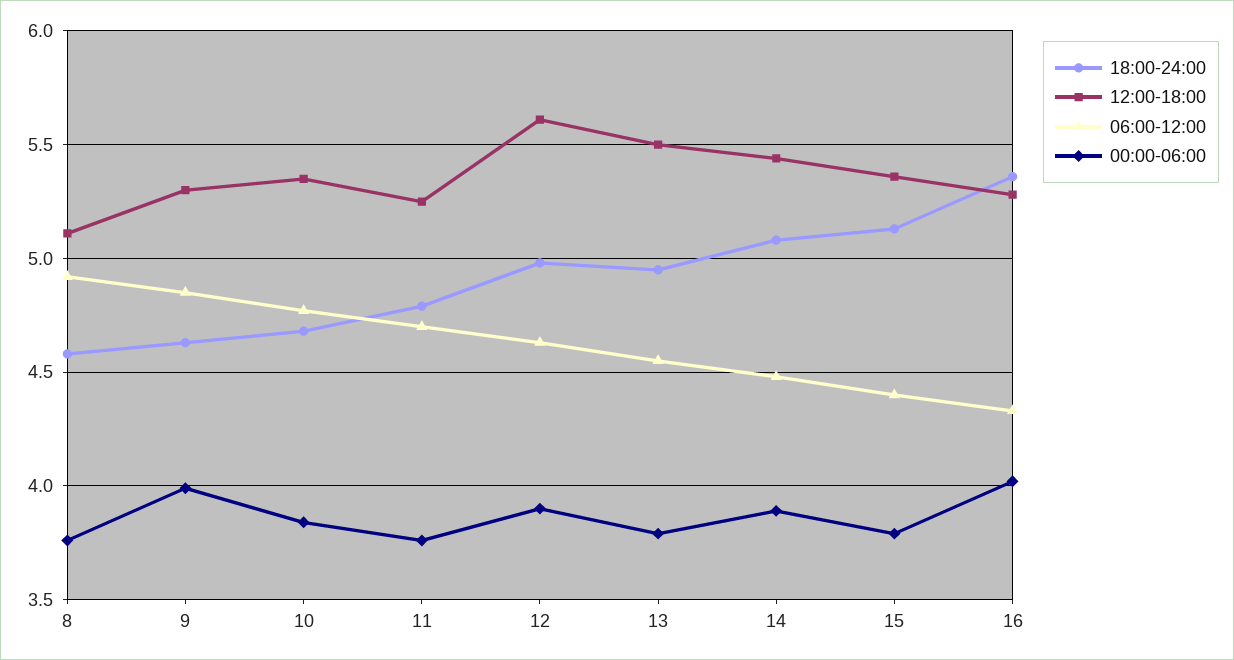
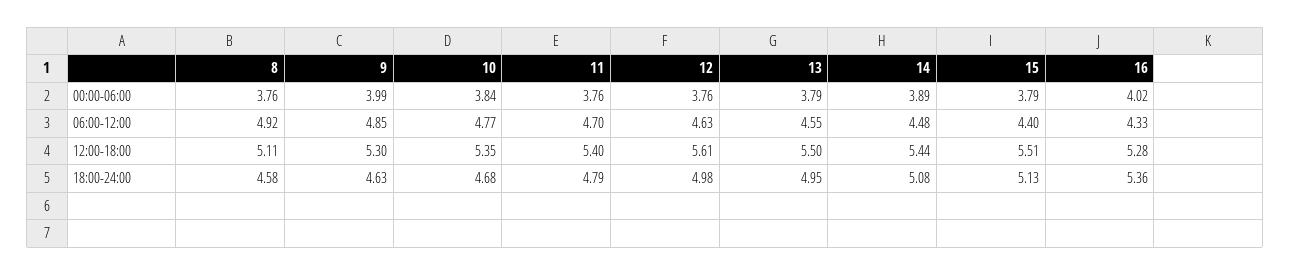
12:00-18:00, 11: 5.25 -> 5.4
00:00-06:00, 12: 3.9 -> 3.76
12:00-18:00, 15: 5.35 -> 5.51

